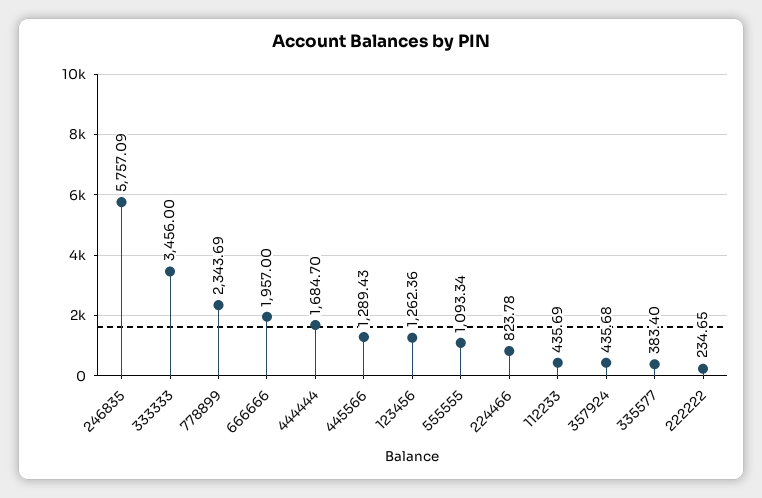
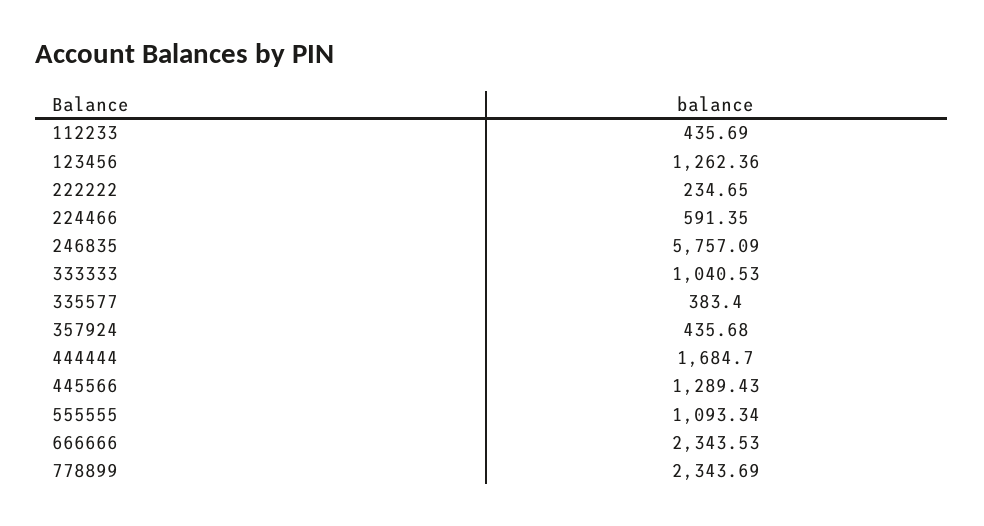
333333: 3456 -> 1040.53
666666: 1957 -> 2343.53
224466: 823.78 -> 591.35

